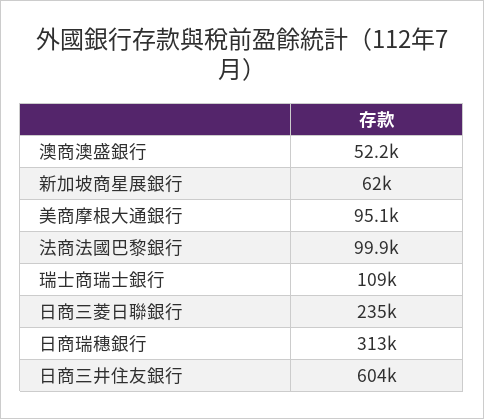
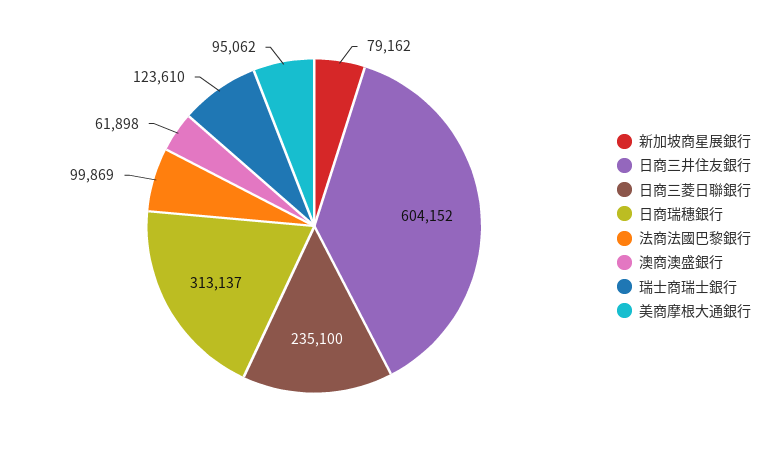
澳商澳盛銀行: 52200 -> 61898
新加坡商星展銀行: 62000 -> 79162
瑞士商瑞士銀行: 109000 -> 123610

